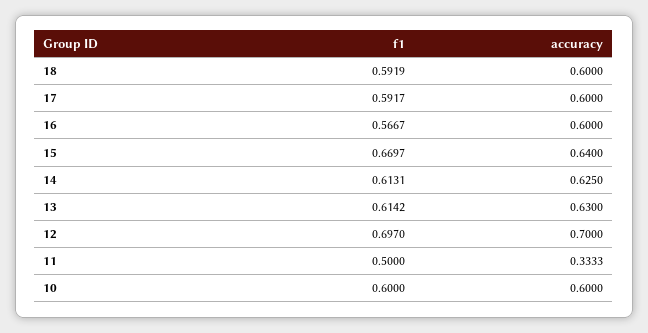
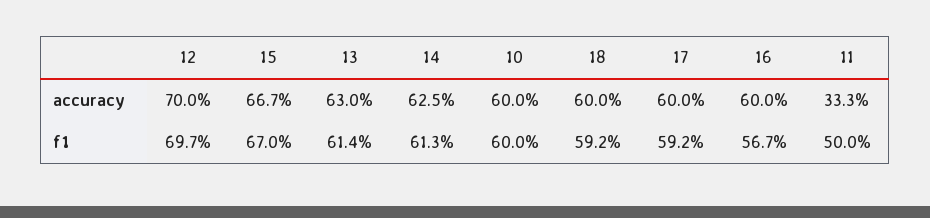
accuracy, 15: 0.64 -> 0.667

